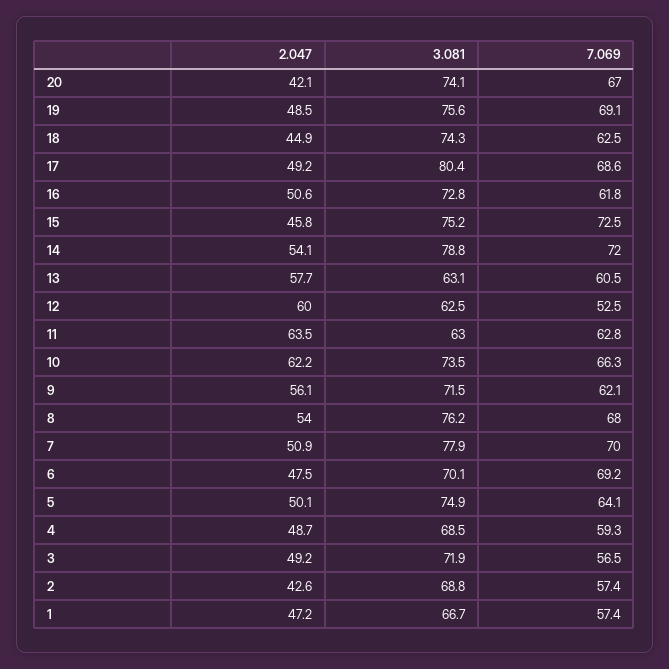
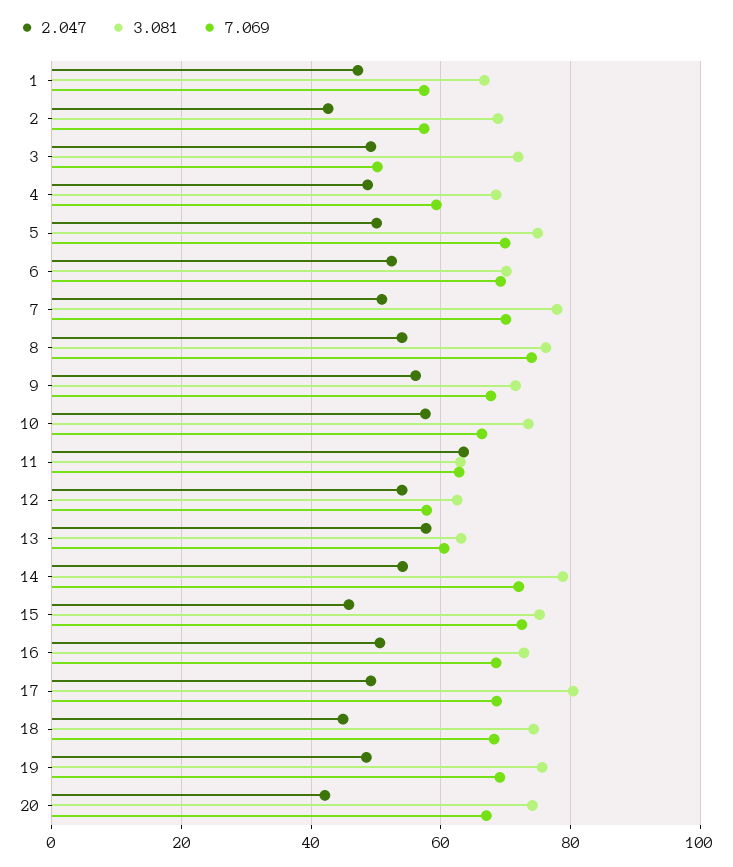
7.069, 18: 62.5 -> 68
7.069, 16: 61.8 -> 68
2.047, 12: 60 -> 54
7.069, 12: 52.5 -> 58
2.047, 10: 62.2 -> 58
7.069, 9: 62.1 -> 68
7.069, 8: 68 -> 74
2.047, 6: 47.5 -> 52
7.069, 5: 64.1 -> 70
7.069, 3: 56.5 -> 50

